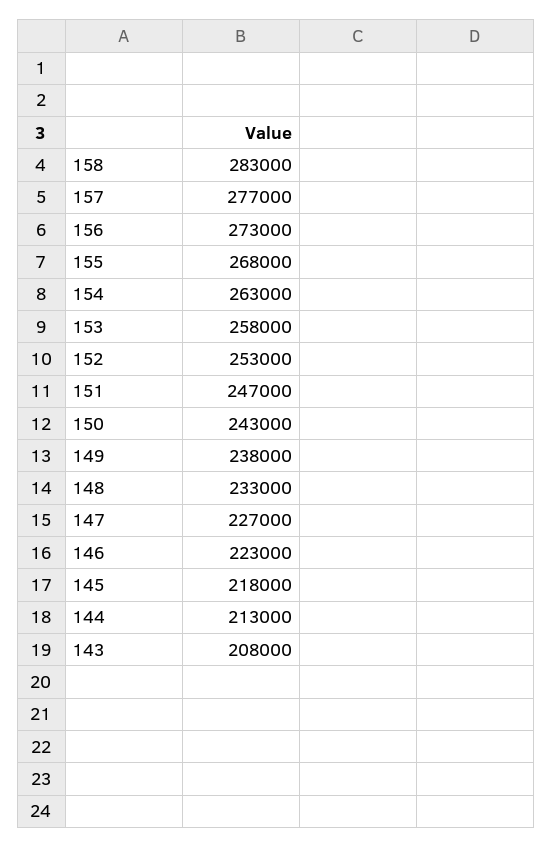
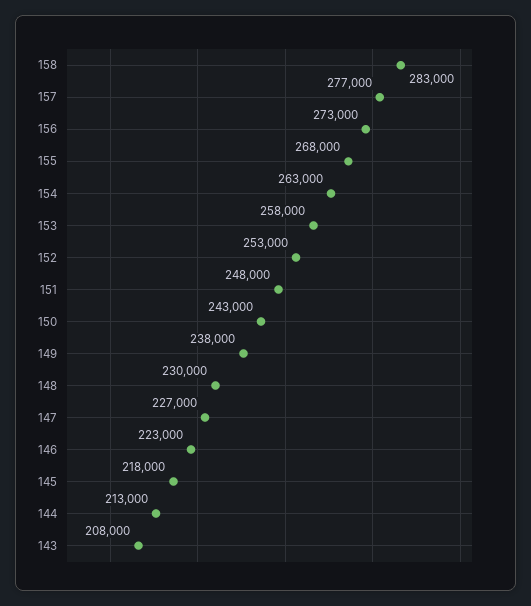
151: 247000 -> 248000
148: 233000 -> 230000

